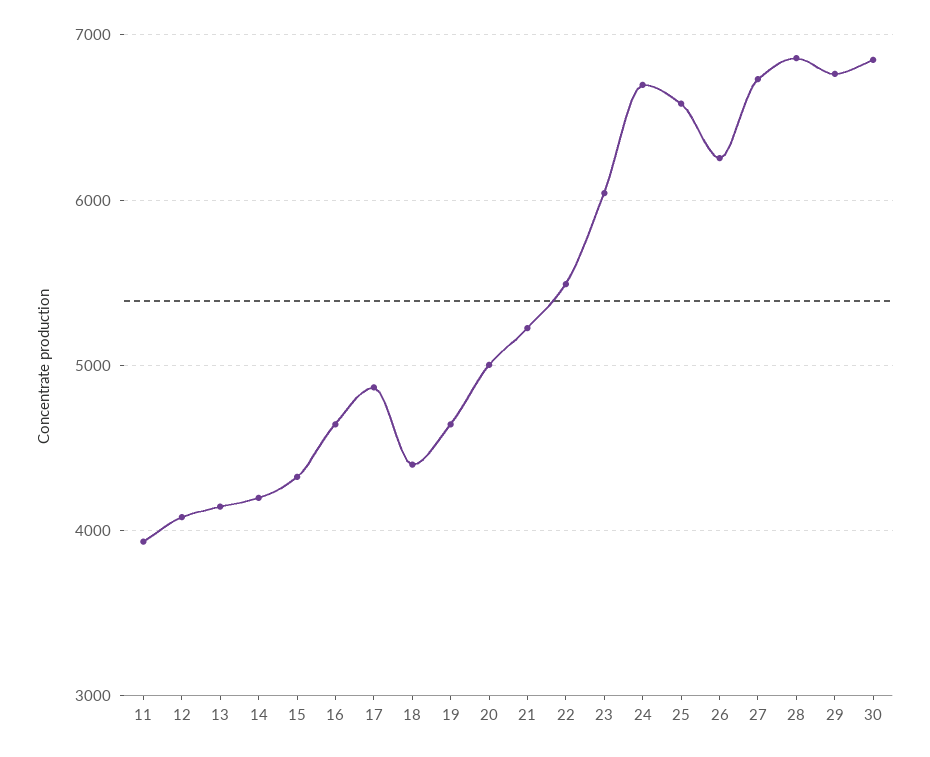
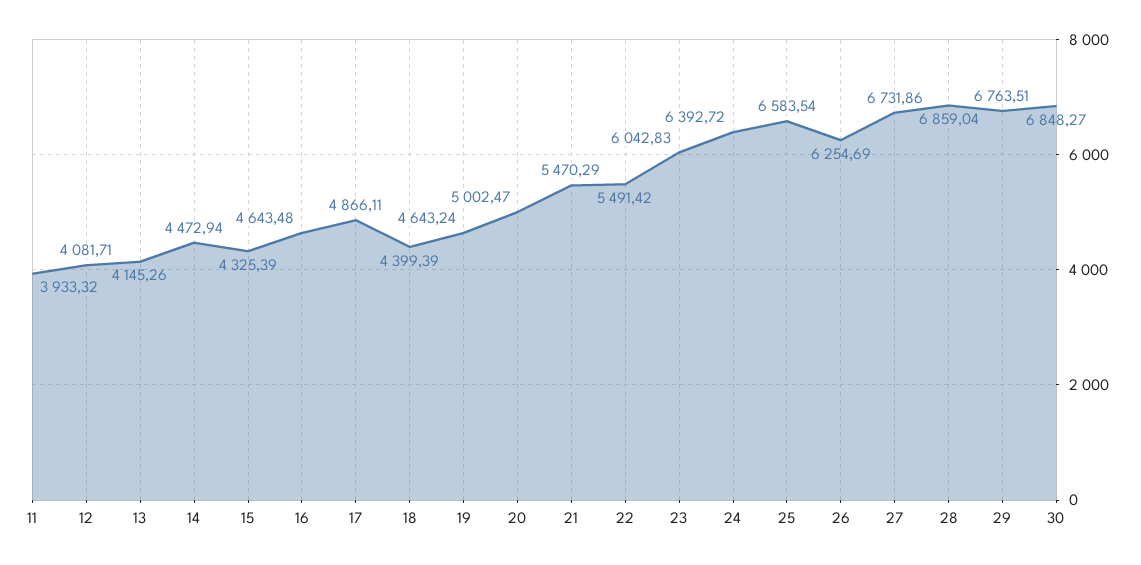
14: 4200 -> 4472.94
21: 5200 -> 5470.29
24: 6700 -> 6392.72

